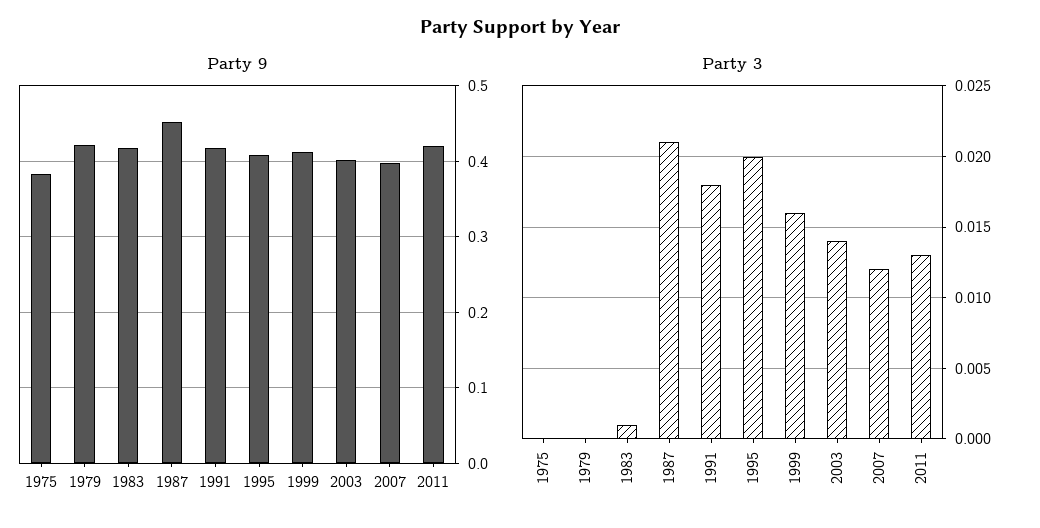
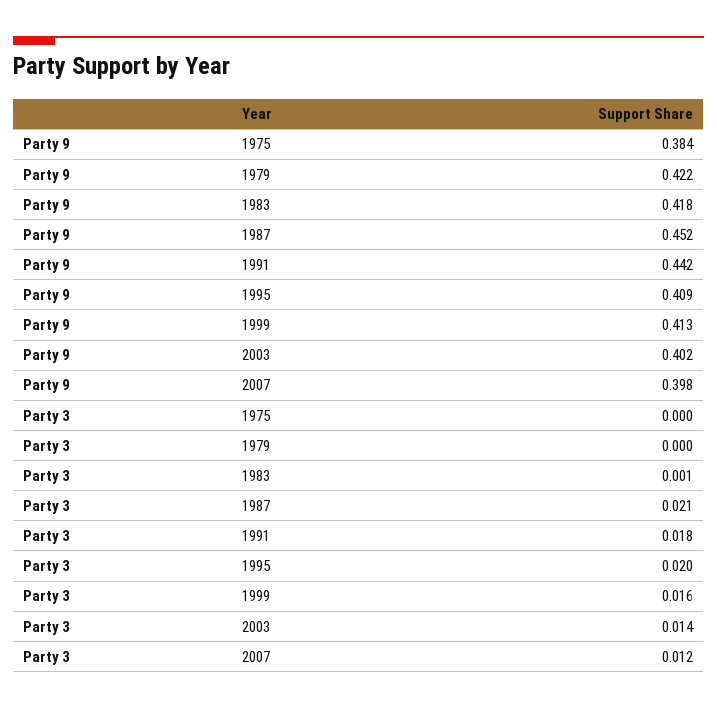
Party 9, 1991: 0.42 -> 0.442
Party 9, 2011: 0.42 -> none
Party 3, 2011: 0.013 -> none

